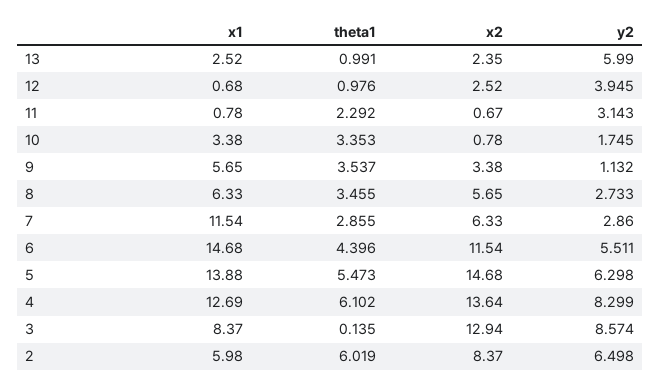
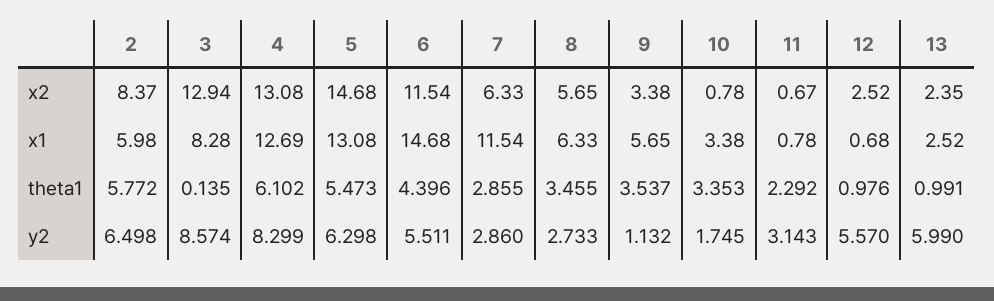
y2, 12: 3.945 -> 5.57
x1, 5: 13.88 -> 13.08
x2, 4: 13.64 -> 13.08
x1, 3: 8.37 -> 8.28
theta1, 2: 6.019 -> 5.772

